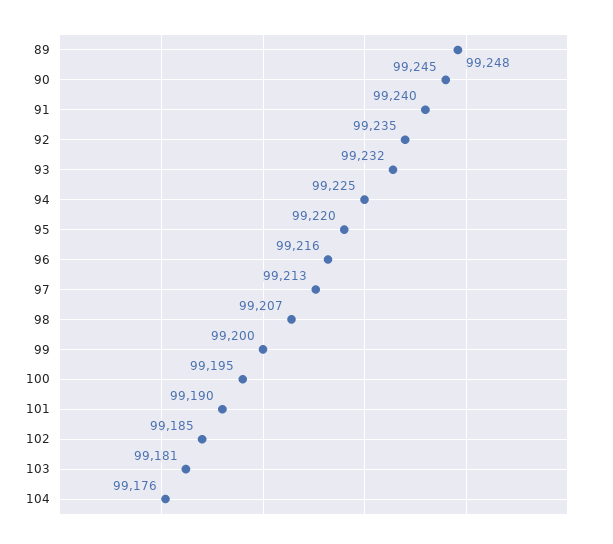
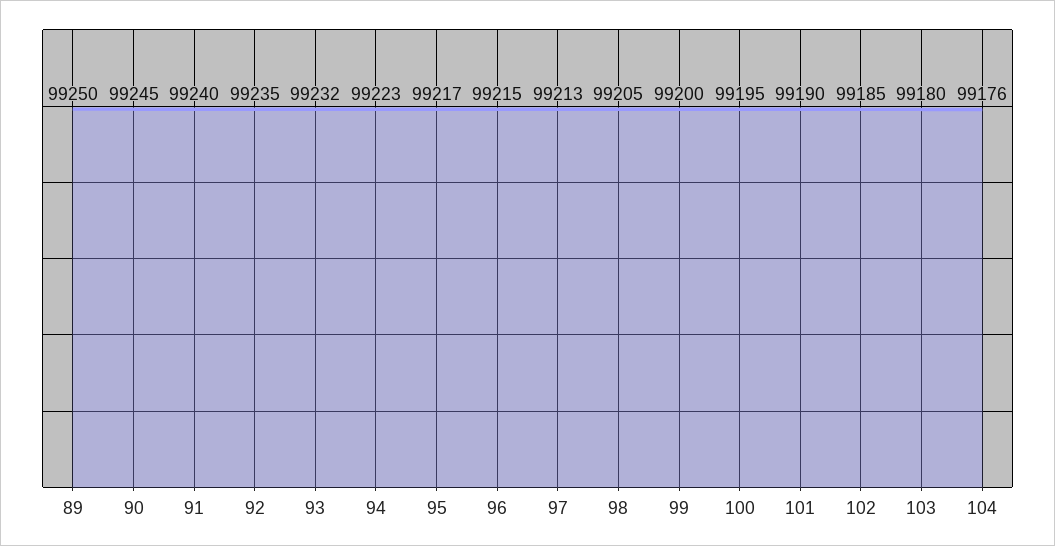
89: 99248 -> 99250
94: 99225 -> 99223
95: 99220 -> 99217
96: 99216 -> 99215
98: 99207 -> 99205
103: 99181 -> 99180

